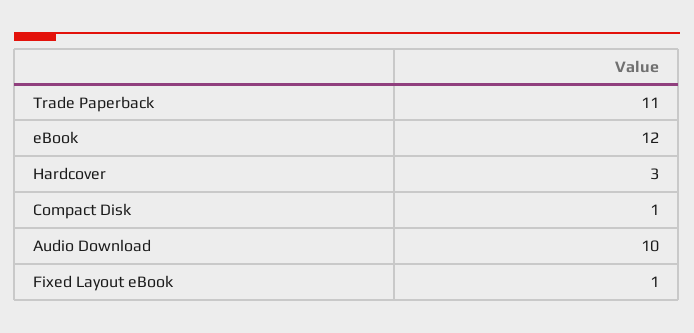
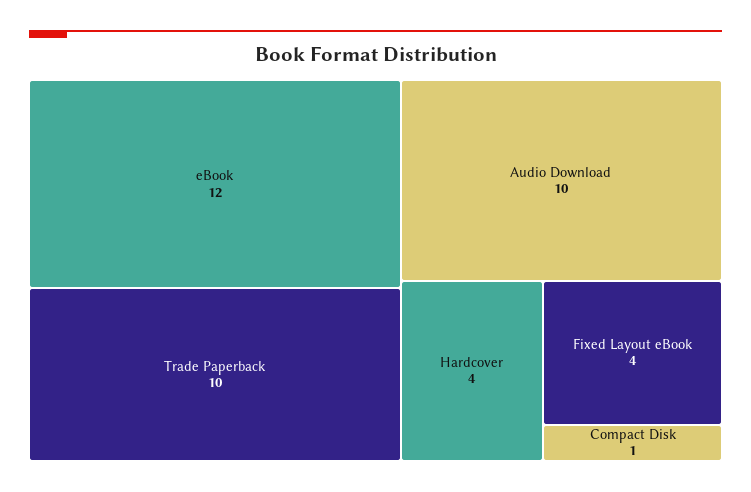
Trade Paperback: 11 -> 10
Hardcover: 3 -> 4
Fixed Layout eBook: 1 -> 4

